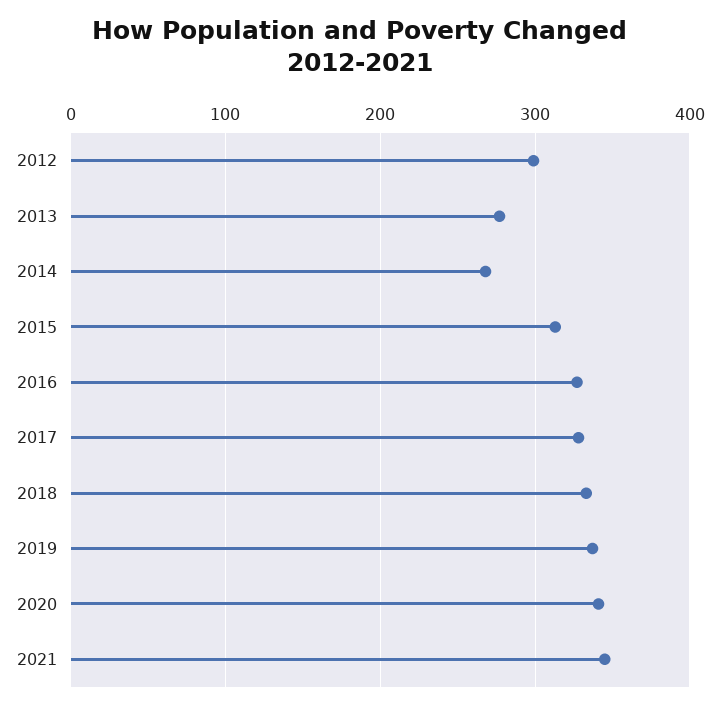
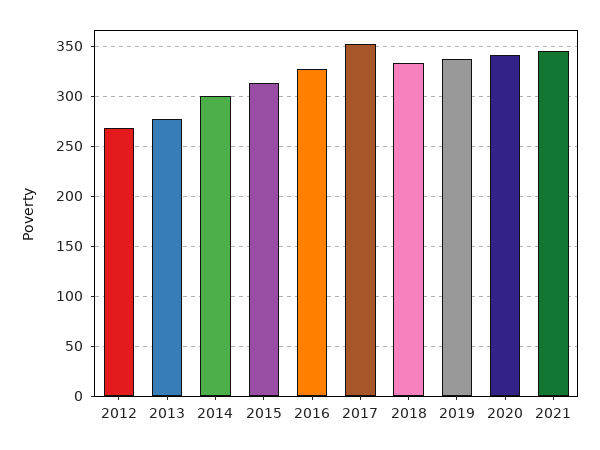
2012: 300 -> 270
2014: 270 -> 300
2017: 330 -> 350

